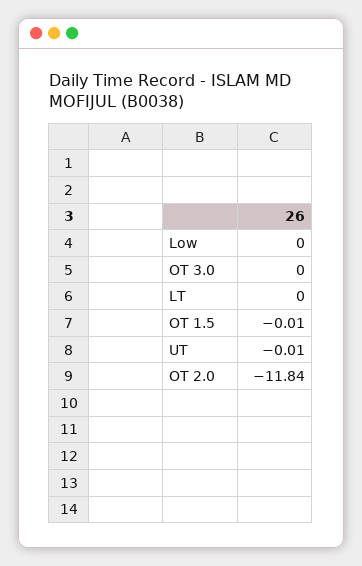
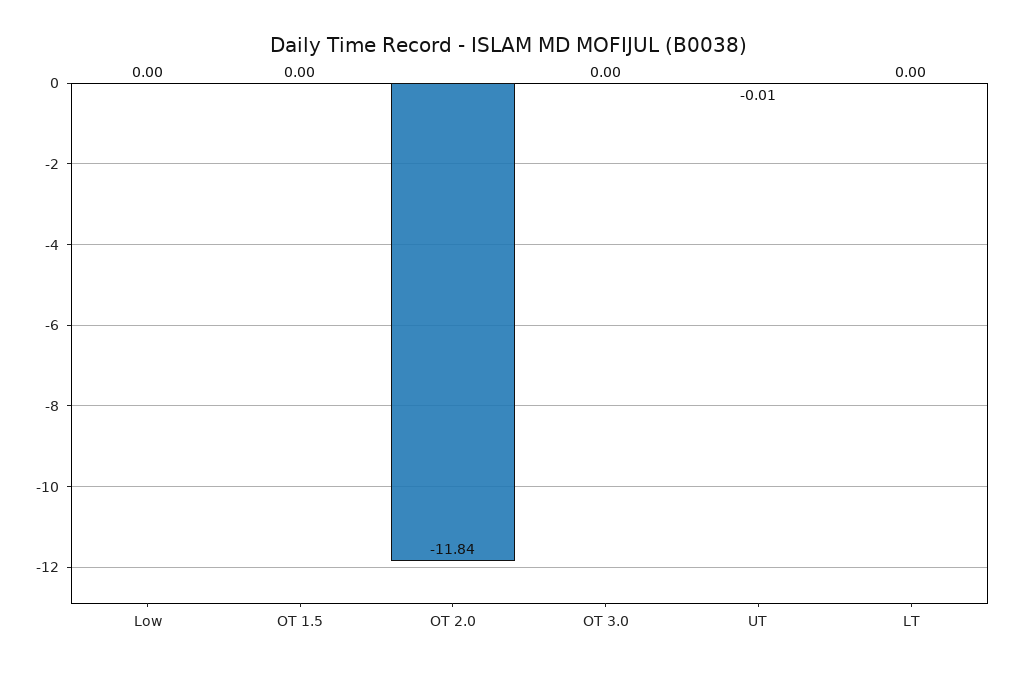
OT 1.5: -0.01 -> 0

